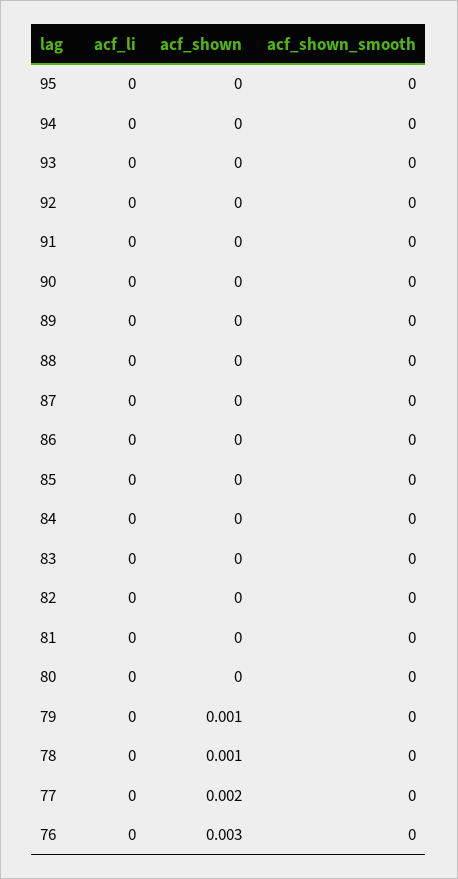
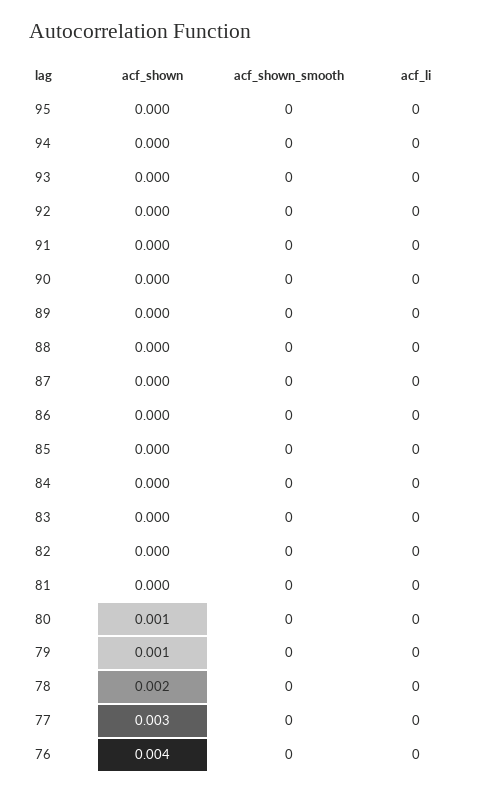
acf_shown, 80: 0 -> 0.001
acf_shown, 78: 0.001 -> 0.002
acf_shown, 77: 0.002 -> 0.003
acf_shown, 76: 0.003 -> 0.004

